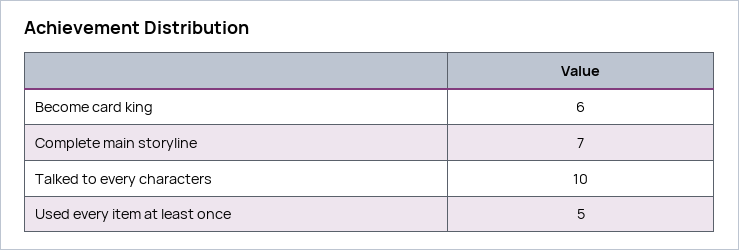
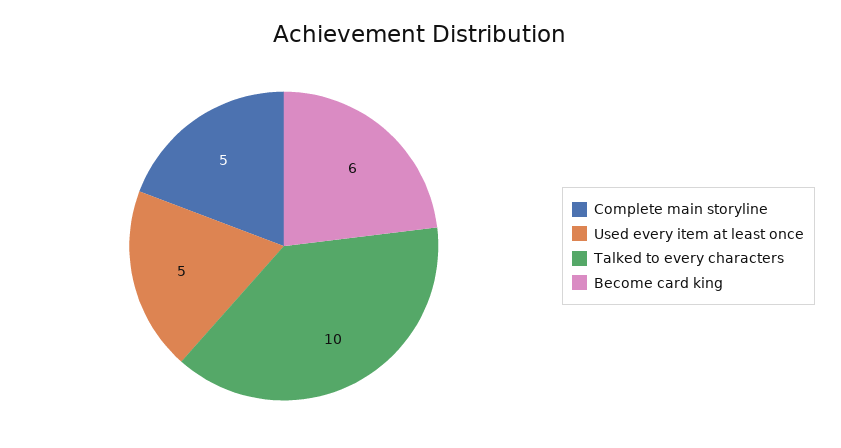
Complete main storyline: 7 -> 5

